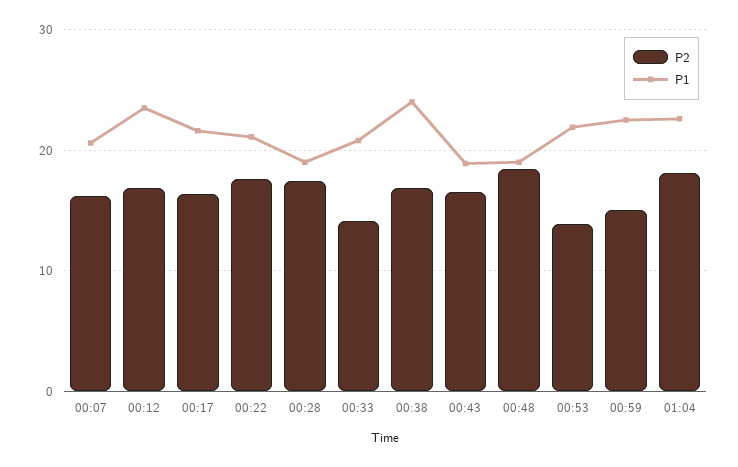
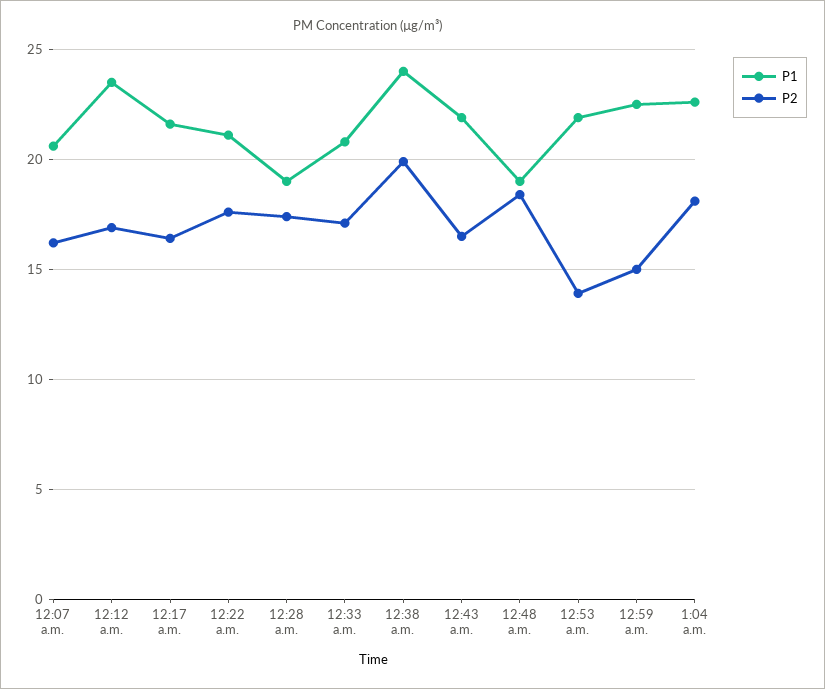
P2, 00:33: 14 -> 17
P2, 00:38: 17 -> 20
P1, 00:43: 19 -> 22

